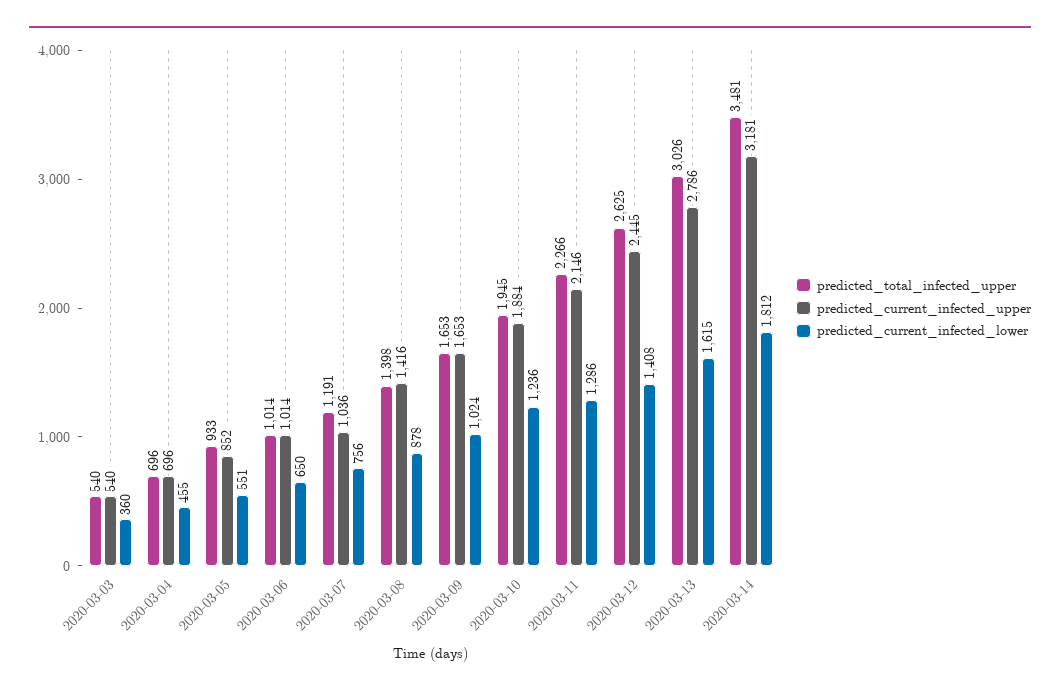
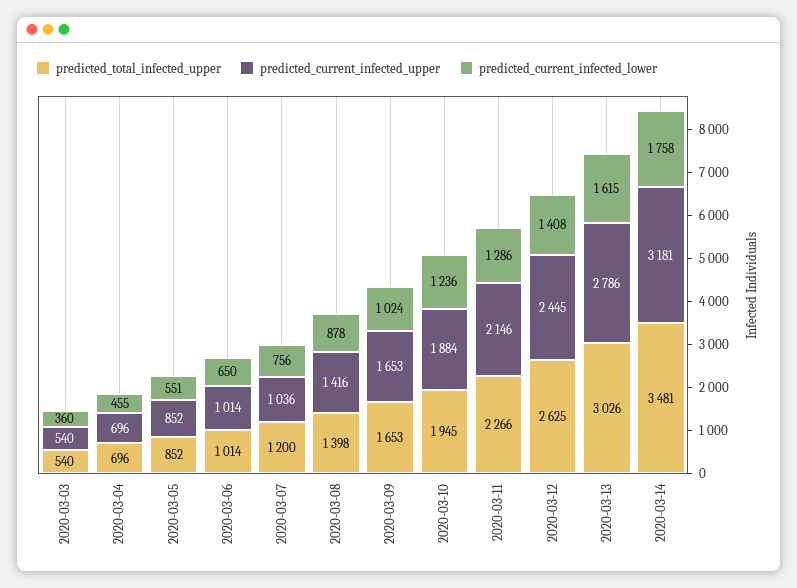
predicted_total_infected_upper, 2020-03-05: 933 -> 852
predicted_total_infected_upper, 2020-03-07: 1191 -> 1200
predicted_current_infected_lower, 2020-03-14: 1812 -> 1758

